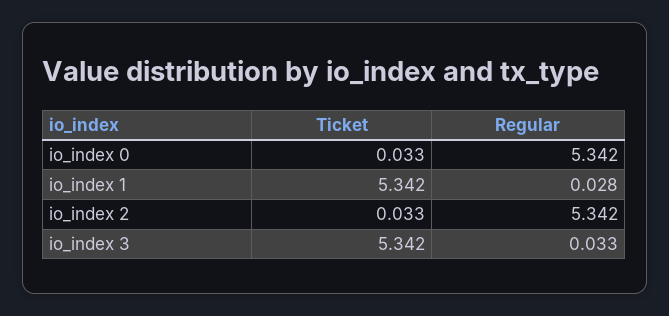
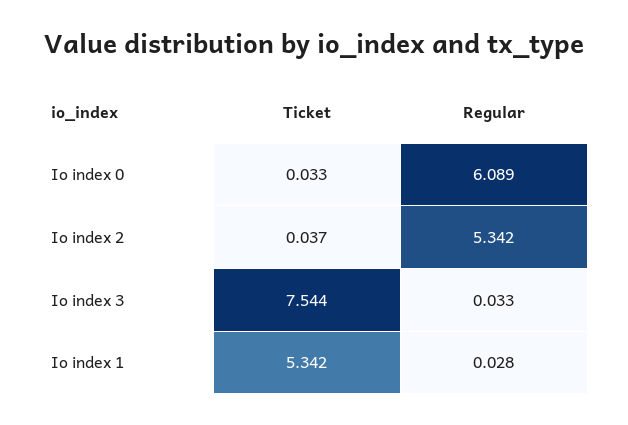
Regular, io_index 0: 5.342 -> 6.089
Ticket, io_index 2: 0.033 -> 0.037
Ticket, io_index 3: 5.342 -> 7.544

